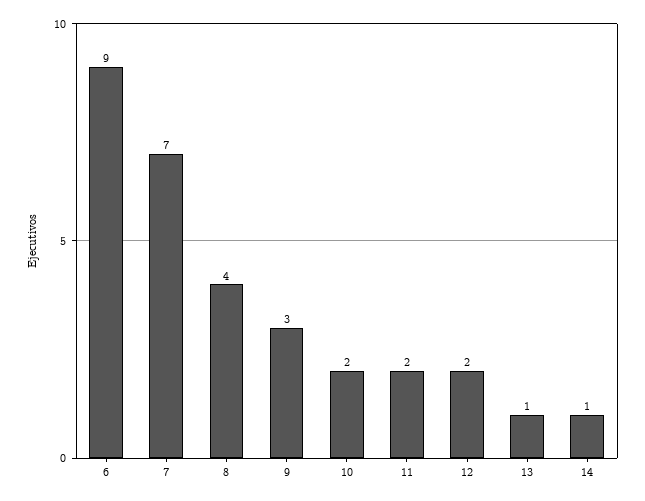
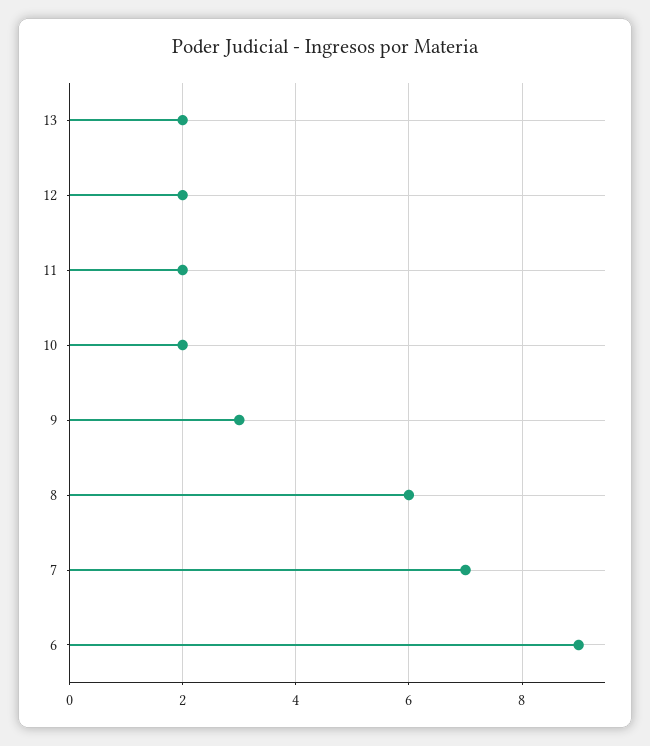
8: 4 -> 6
13: 1 -> 2
14: 1 -> none

